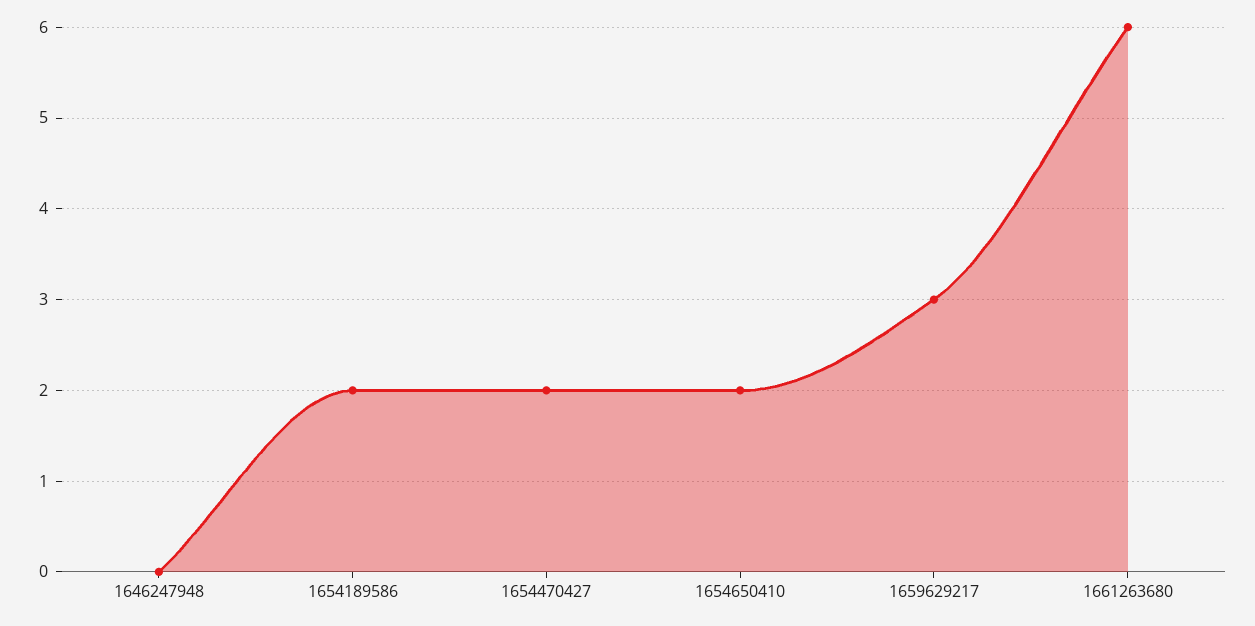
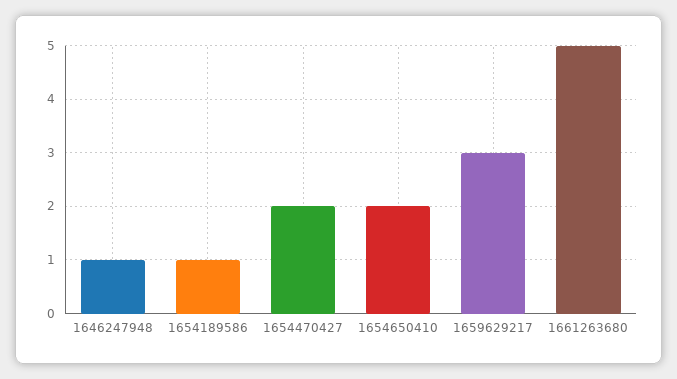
1646247948: 0 -> 1
1654189586: 2 -> 1
1661263680: 6 -> 5

